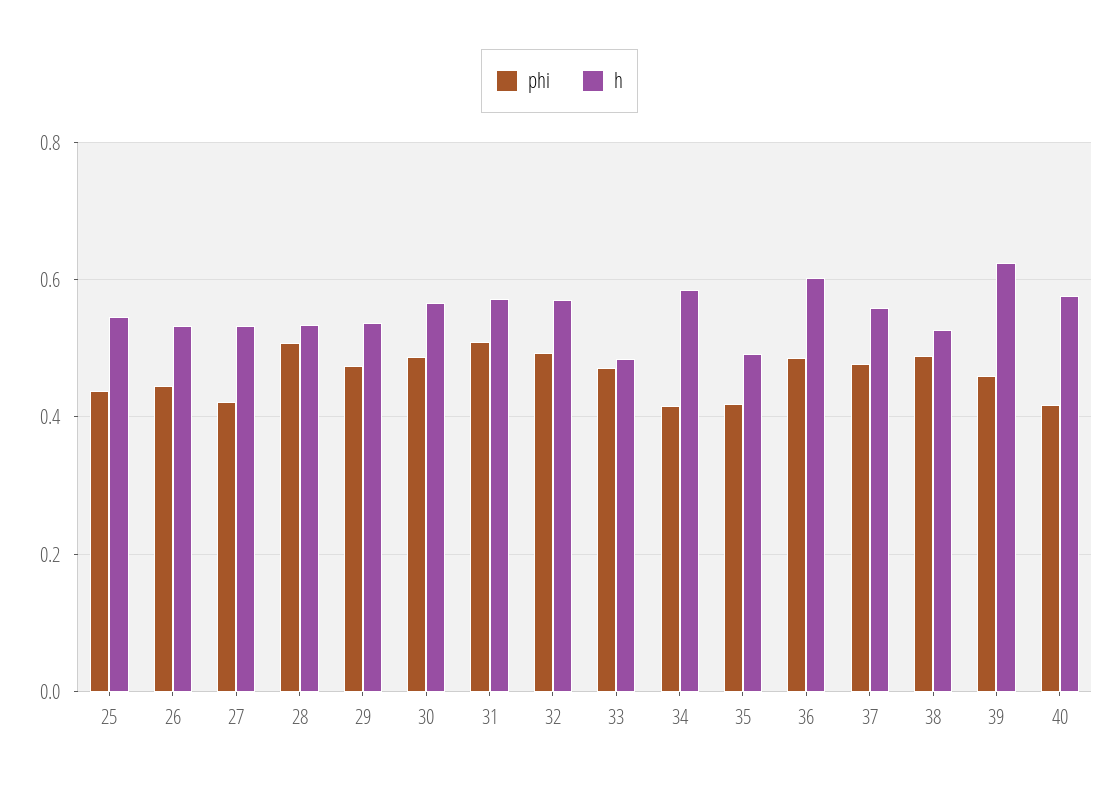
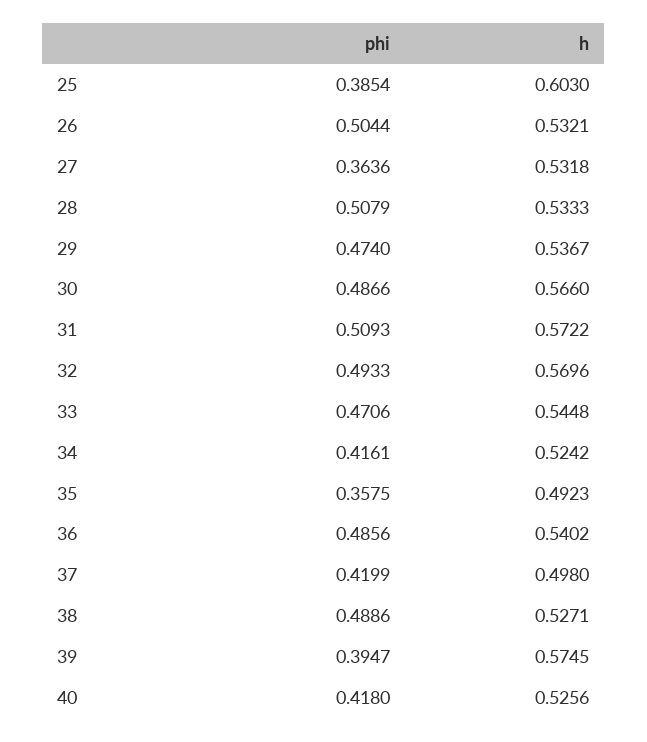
phi, 25: 0.44 -> 0.3854
h, 25: 0.54 -> 0.603
phi, 26: 0.44 -> 0.5044
phi, 27: 0.42 -> 0.3636
h, 33: 0.48 -> 0.5448
h, 34: 0.58 -> 0.5242
phi, 35: 0.42 -> 0.3575
h, 36: 0.6 -> 0.5402
phi, 37: 0.48 -> 0.4199
h, 37: 0.56 -> 0.498
phi, 39: 0.46 -> 0.3947
h, 39: 0.62 -> 0.5745
h, 40: 0.58 -> 0.5256

